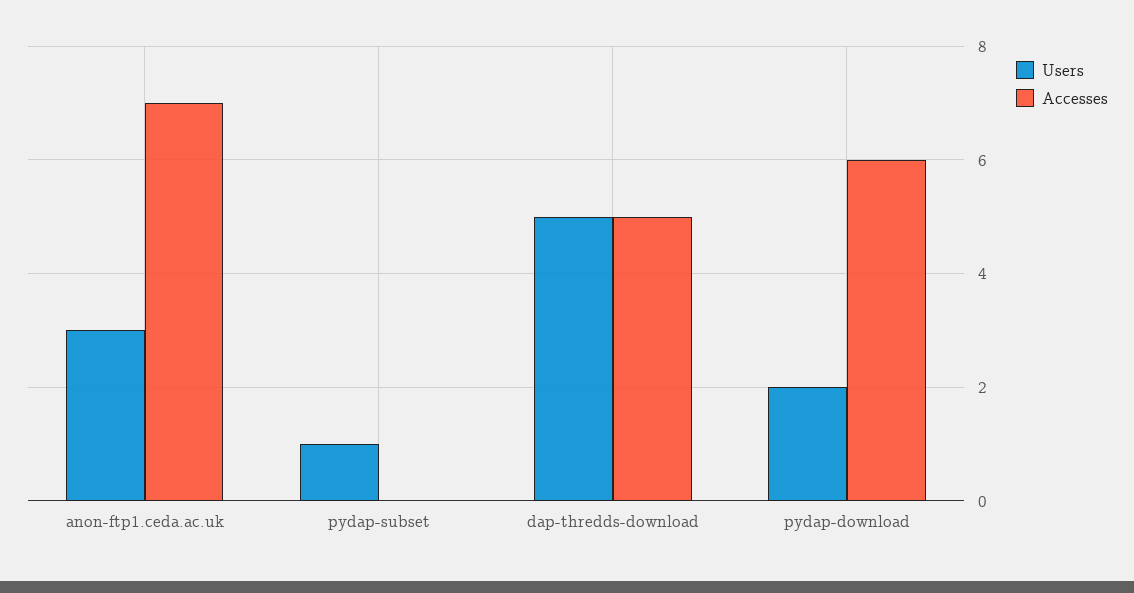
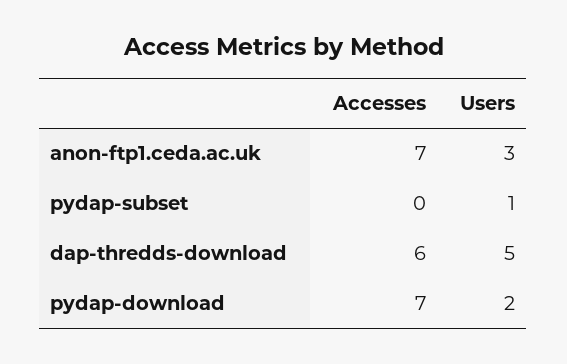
Accesses, dap-thredds-download: 5 -> 6
Accesses, pydap-download: 6 -> 7

